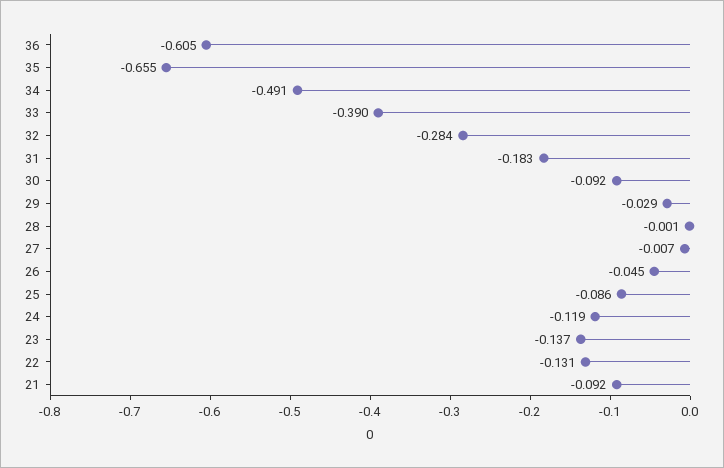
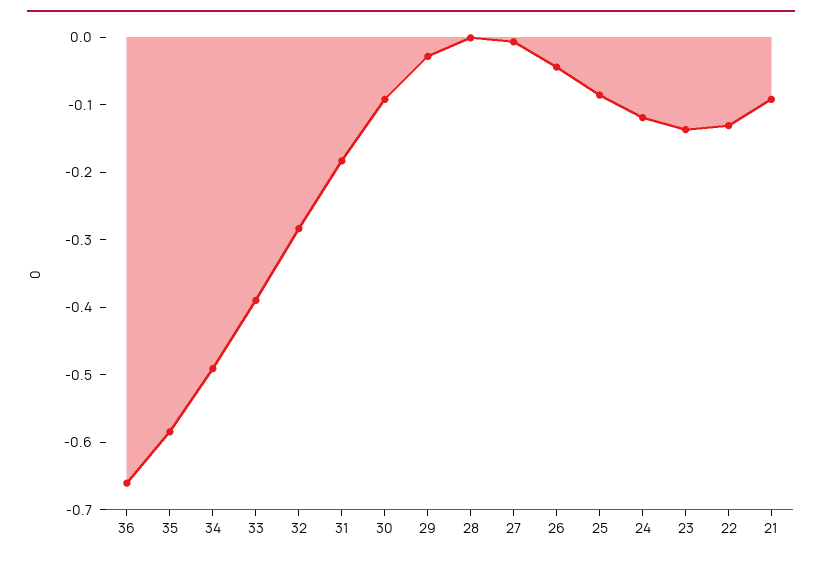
36: -0.605 -> -0.66
35: -0.655 -> -0.58

